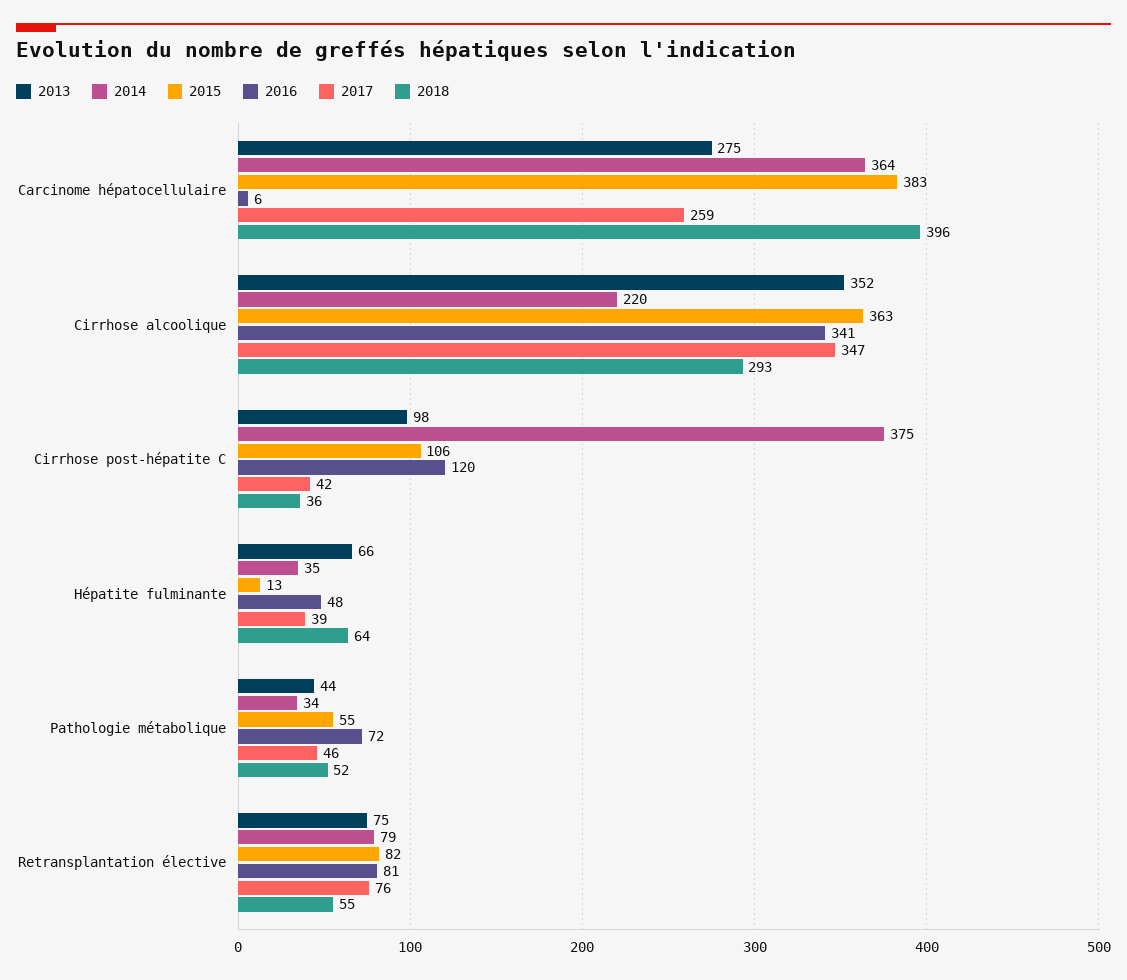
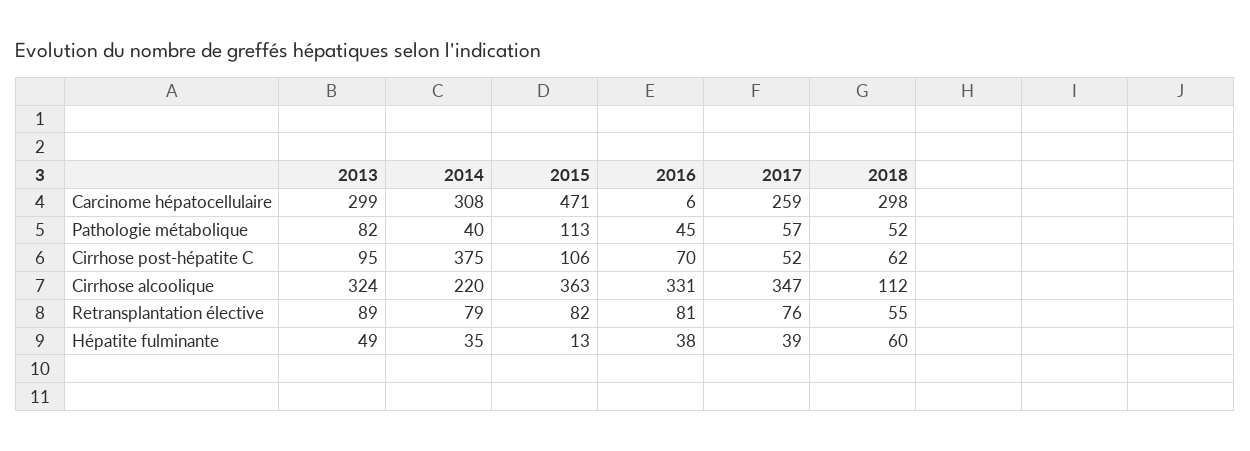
2013, Carcinome hépatocellulaire: 275 -> 299
2014, Carcinome hépatocellulaire: 364 -> 308
2015, Carcinome hépatocellulaire: 383 -> 471
2018, Carcinome hépatocellulaire: 396 -> 298
2013, Cirrhose alcoolique: 352 -> 324
2016, Cirrhose alcoolique: 341 -> 331
2018, Cirrhose alcoolique: 293 -> 112
2013, Cirrhose post-hépatite C: 98 -> 95
2016, Cirrhose post-hépatite C: 120 -> 70
2017, Cirrhose post-hépatite C: 42 -> 52
2018, Cirrhose post-hépatite C: 36 -> 62
2013, Hépatite fulminante: 66 -> 49
2016, Hépatite fulminante: 48 -> 38
2018, Hépatite fulminante: 64 -> 60
2013, Pathologie métabolique: 44 -> 82
2014, Pathologie métabolique: 34 -> 40
2015, Pathologie métabolique: 55 -> 113
2016, Pathologie métabolique: 72 -> 45
2017, Pathologie métabolique: 46 -> 57
2013, Retransplantation élective: 75 -> 89

